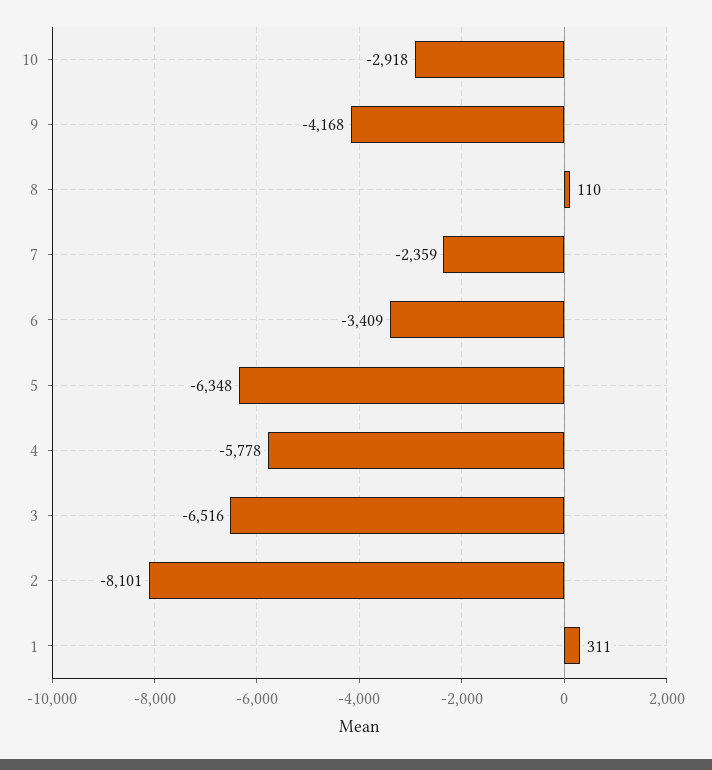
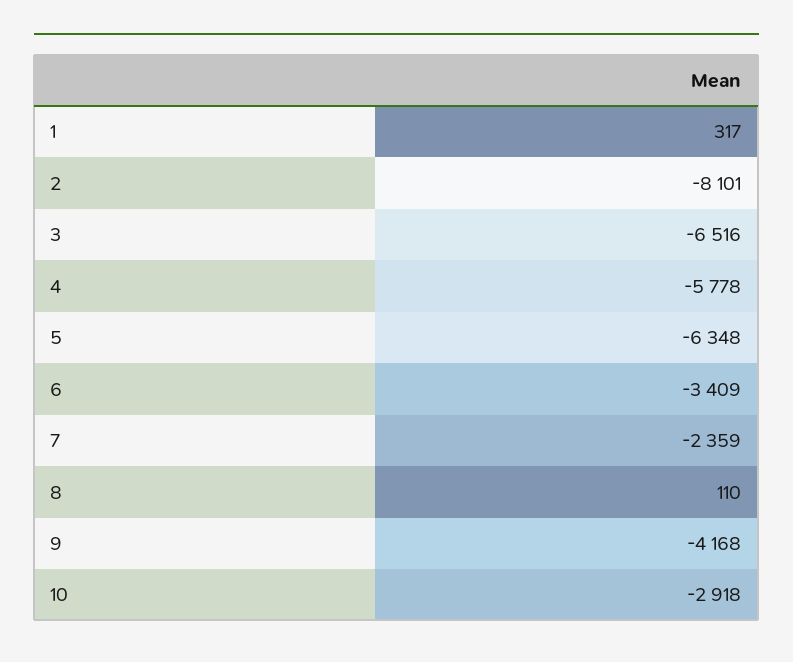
1: 311 -> 317

